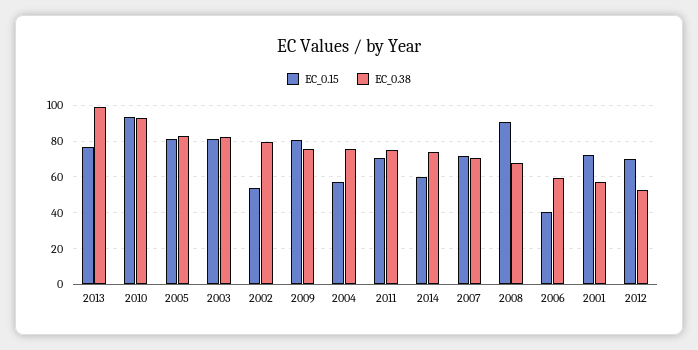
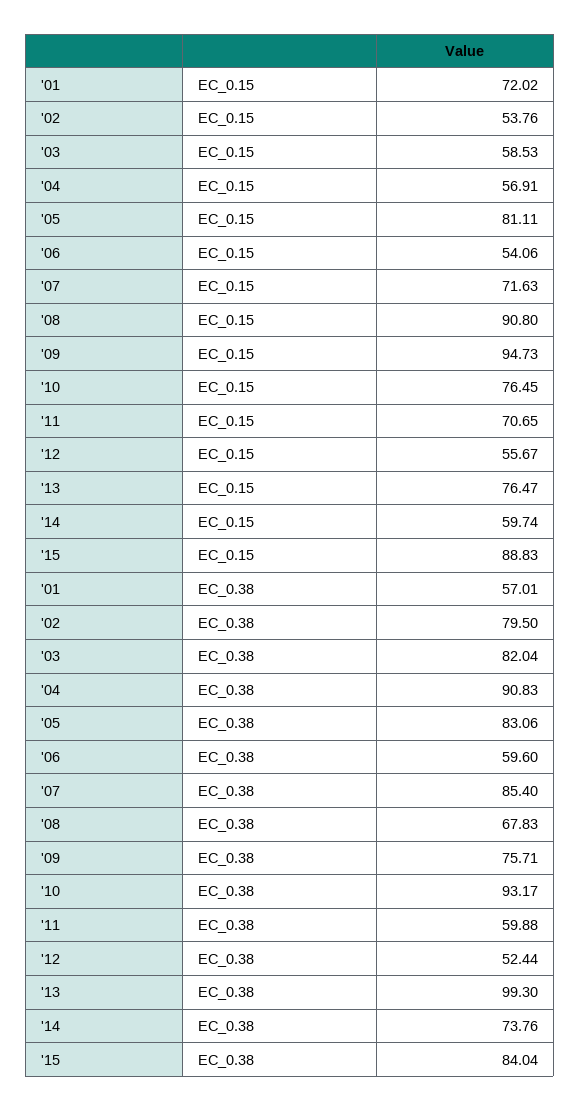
EC_0.15, 2010: 95 -> 76.45
EC_0.15, 2003: 80 -> 58.53
EC_0.15, 2009: 80 -> 94.73
EC_0.38, 2004: 75 -> 90.83
EC_0.38, 2011: 75 -> 59.88
EC_0.38, 2007: 70 -> 85.4
EC_0.15, 2006: 40 -> 54.06
EC_0.15, 2012: 70 -> 55.67
EC_0.15, '15: none -> 88.83
EC_0.38, '15: none -> 84.04

